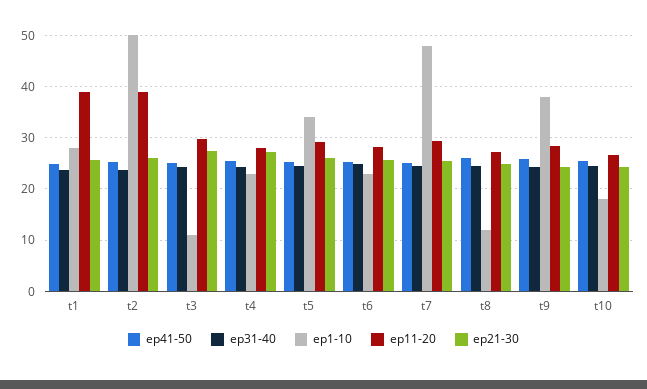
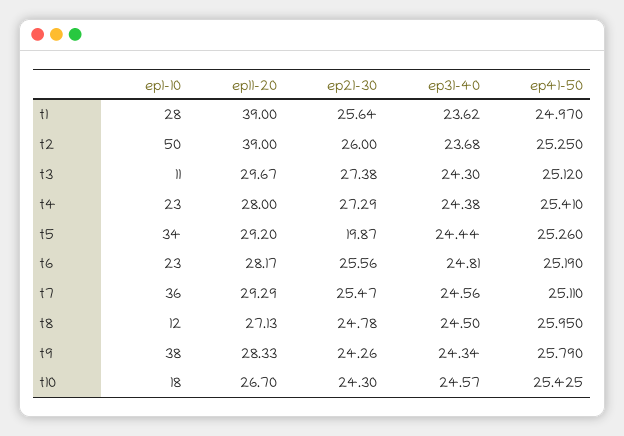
ep21-30, t5: 26 -> 19.87
ep1-10, t7: 48 -> 36

